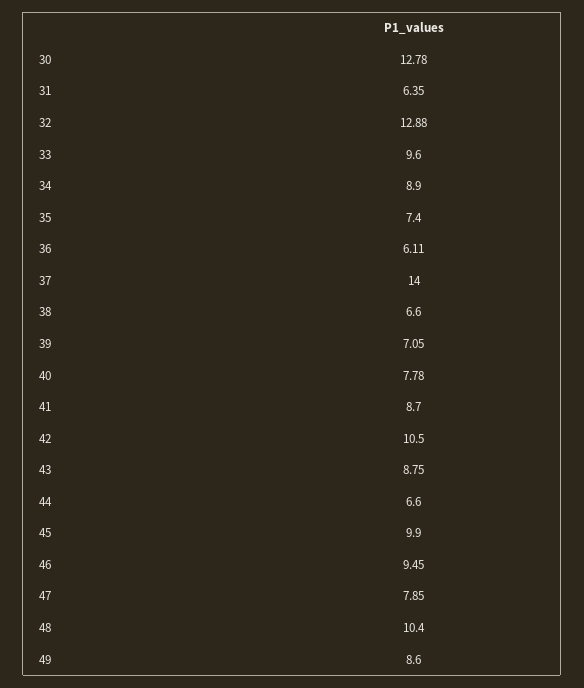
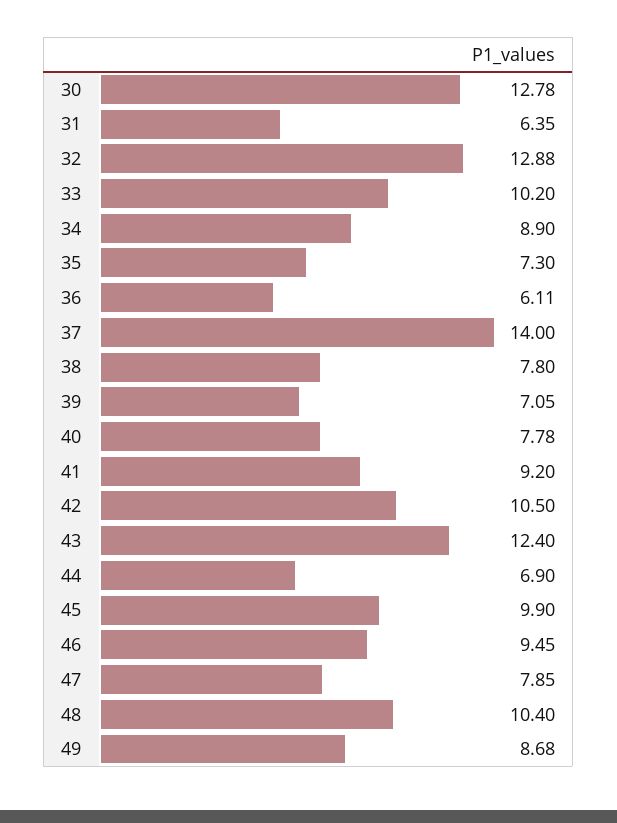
33: 9.6 -> 10.2
35: 7.4 -> 7.3
38: 6.6 -> 7.8
41: 8.7 -> 9.2
43: 8.75 -> 12.4
44: 6.6 -> 6.9
49: 8.6 -> 8.68

